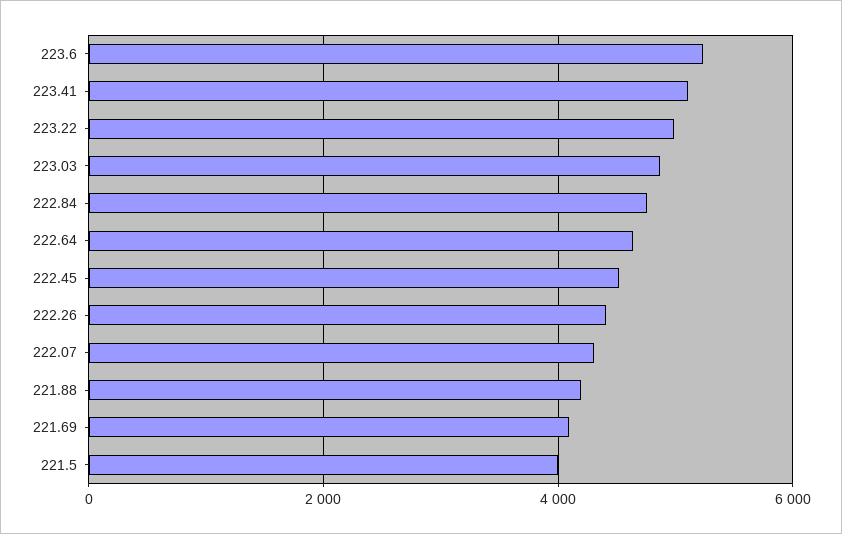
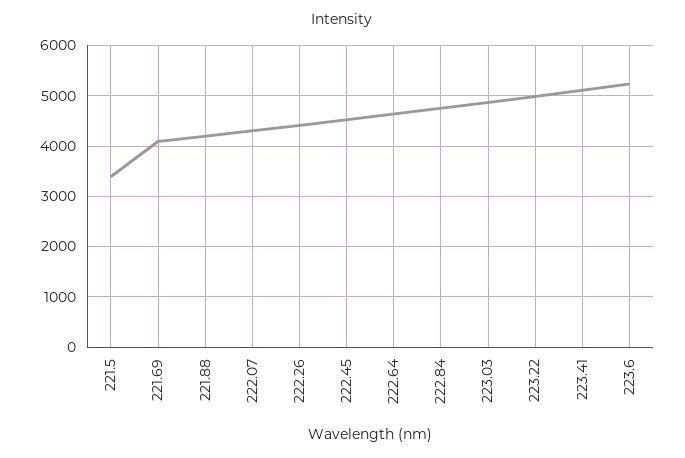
221.5: 4000 -> 3400

